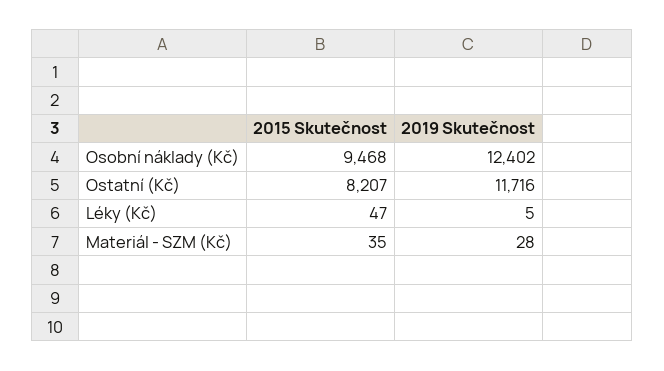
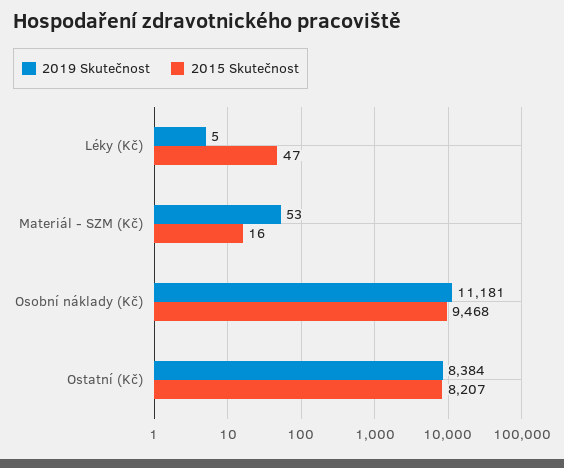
2019 Skutečnost, Osobní náklady (Kč): 12402 -> 11181
2019 Skutečnost, Ostatní (Kč): 11716 -> 8384
2015 Skutečnost, Materiál - SZM (Kč): 35 -> 16
2019 Skutečnost, Materiál - SZM (Kč): 28 -> 53

